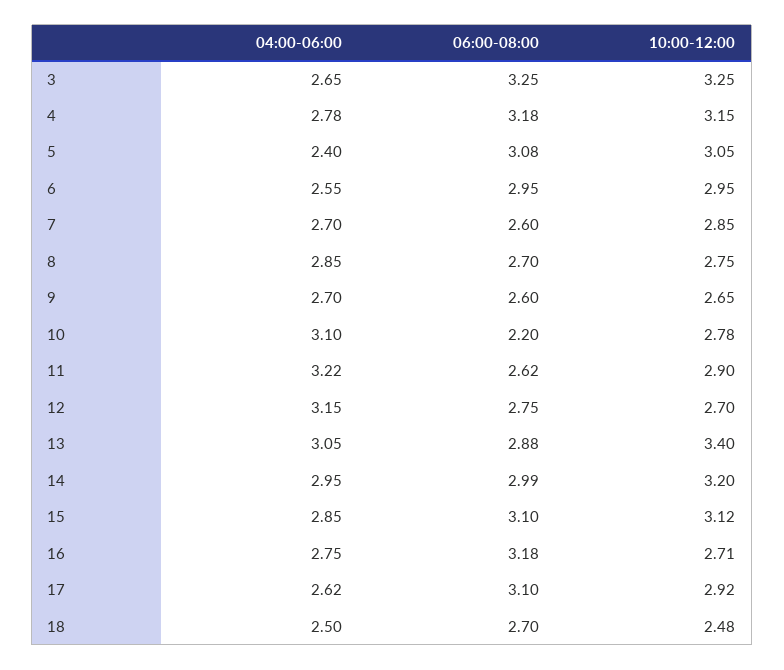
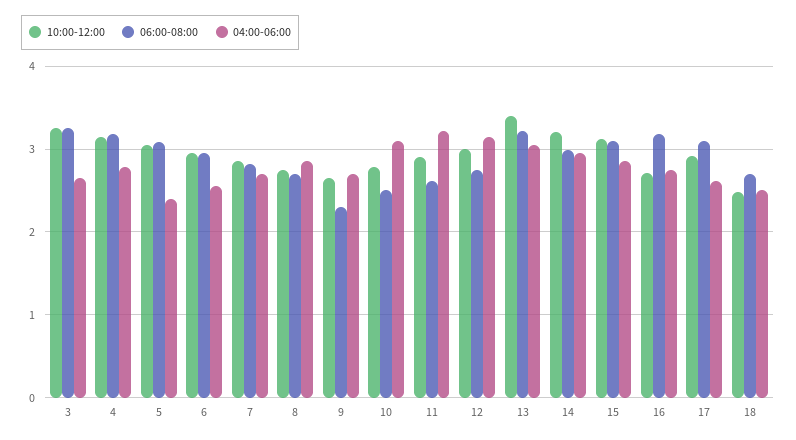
06:00-08:00, 7: 2.6 -> 2.8
06:00-08:00, 9: 2.6 -> 2.3
06:00-08:00, 10: 2.2 -> 2.5
10:00-12:00, 12: 2.7 -> 3
06:00-08:00, 13: 2.88 -> 3.2

